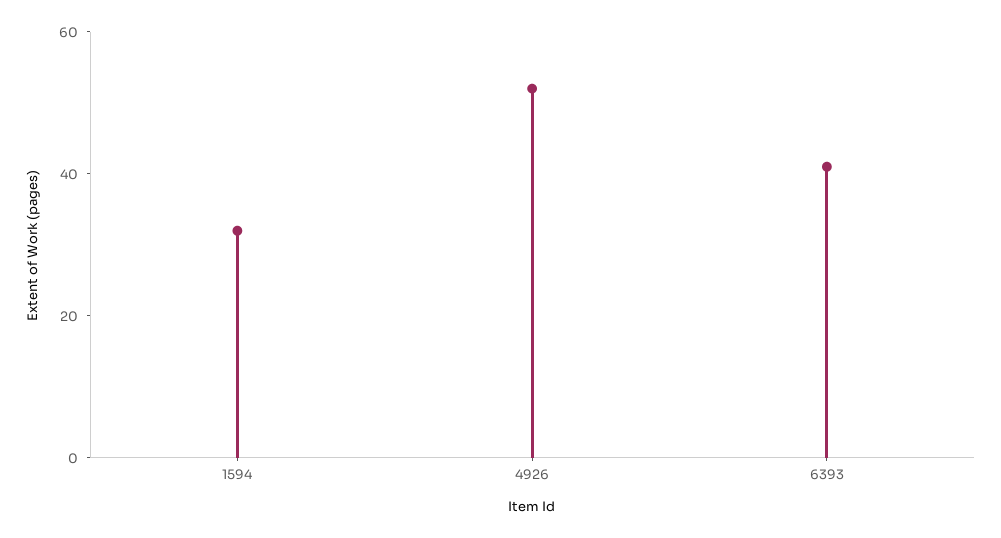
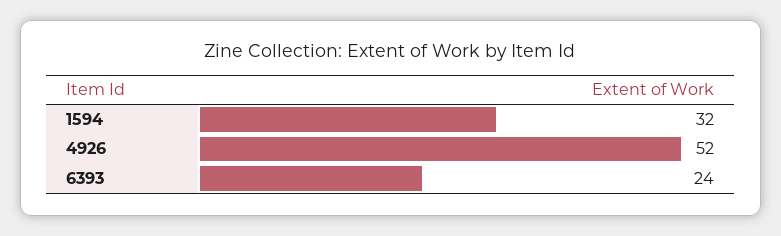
6393: 40 -> 24

